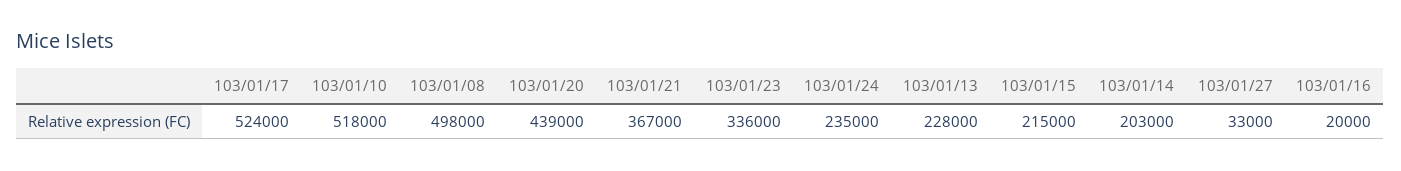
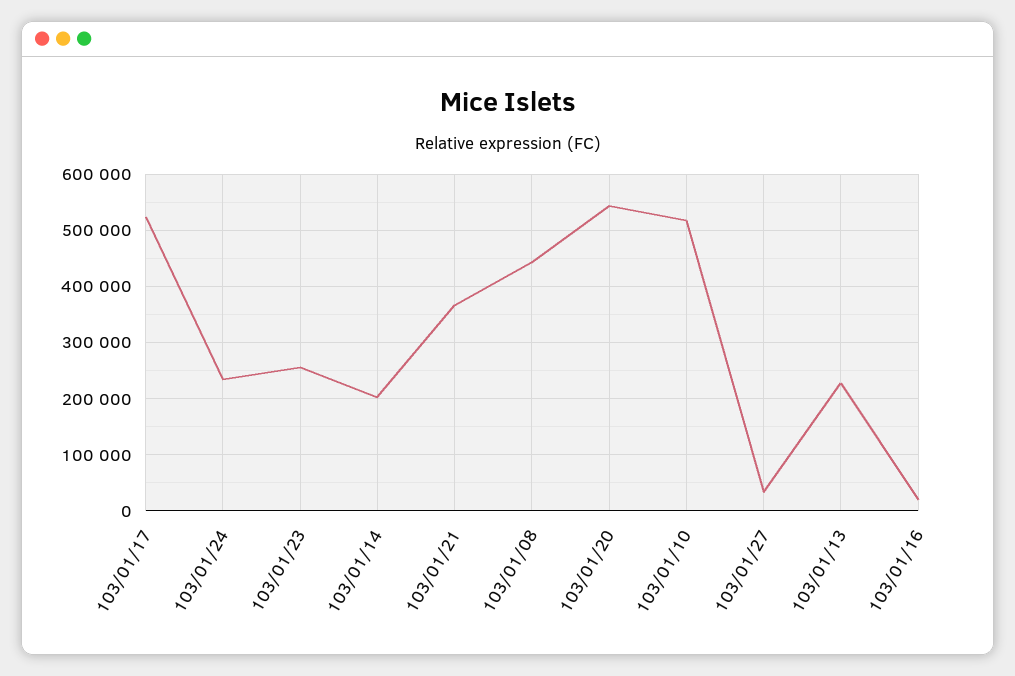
103/01/08: 498000 -> 440000
103/01/20: 439000 -> 540000
103/01/23: 336000 -> 260000
103/01/15: 215000 -> none

